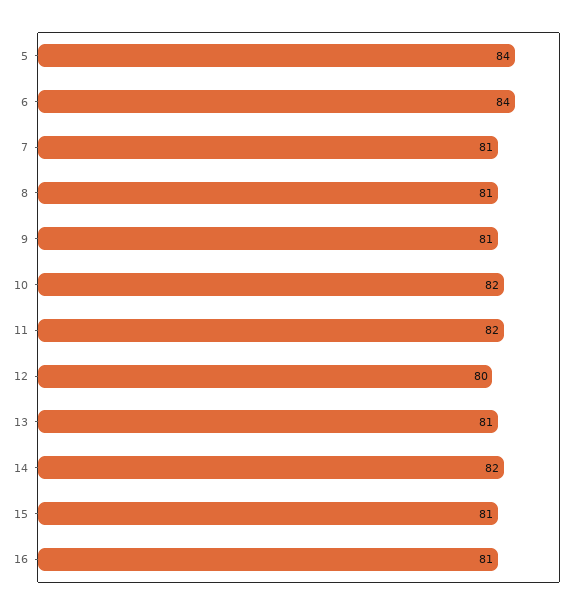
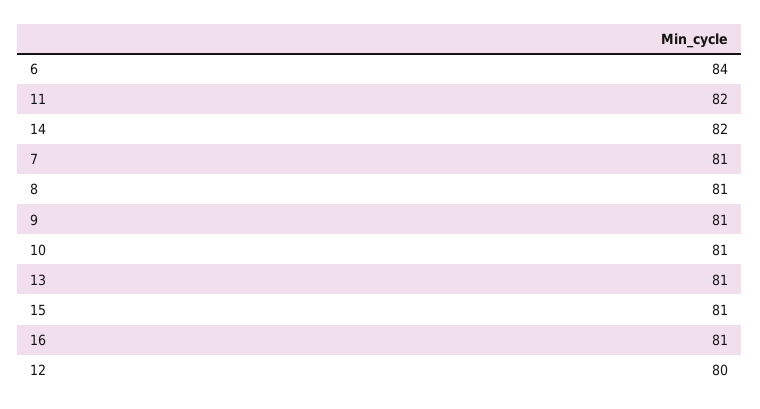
5: 84 -> none
10: 82 -> 81

